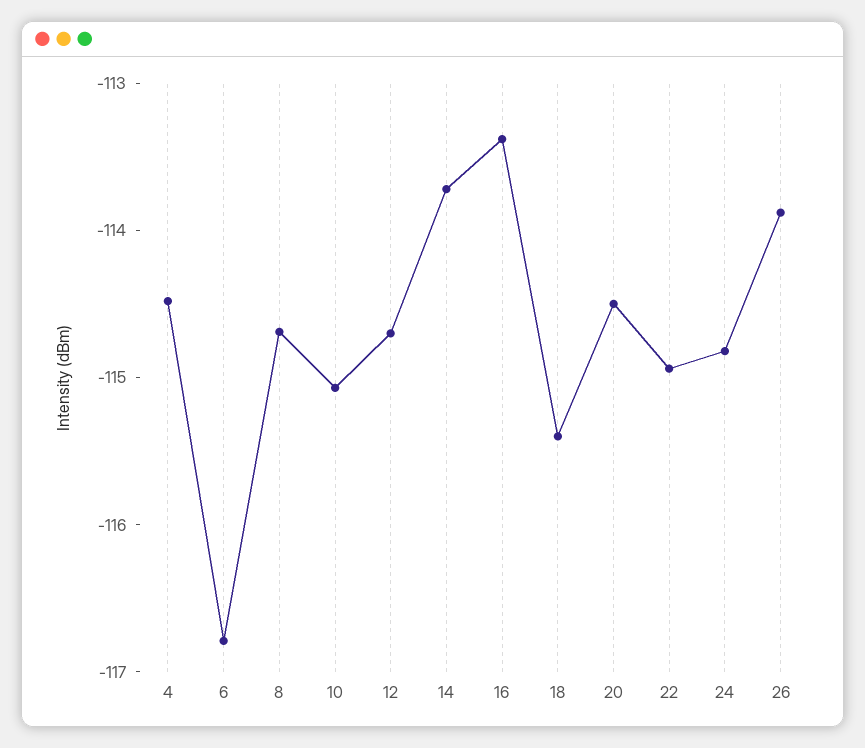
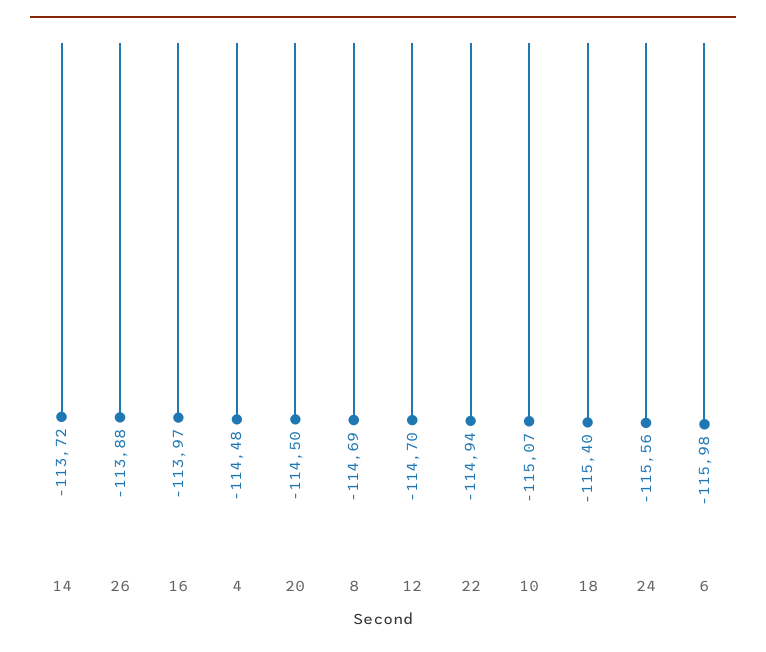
6: -116.8 -> -115.98
16: -113.4 -> -113.97
24: -114.8 -> -115.56

